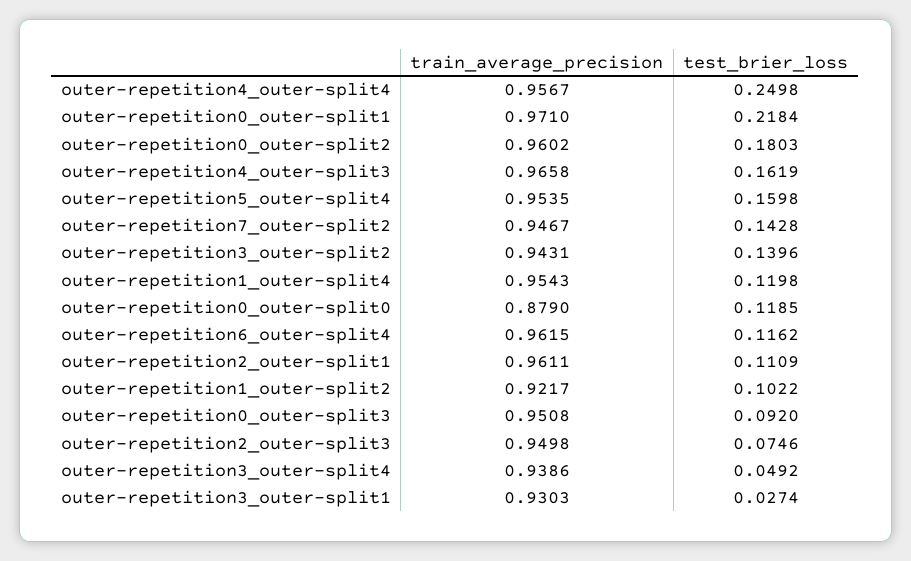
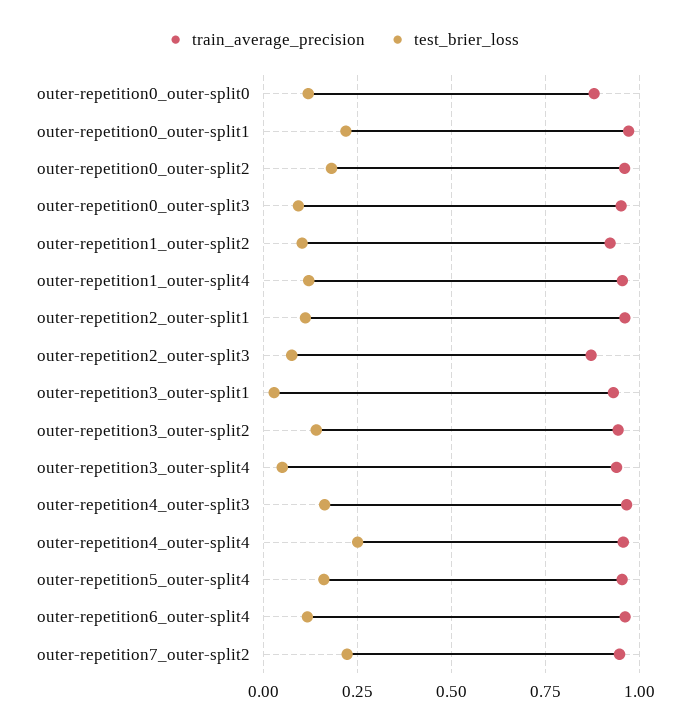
test_brier_loss, outer-repetition7_outer-split2: 0.1428 -> 0.225
train_average_precision, outer-repetition2_outer-split3: 0.9498 -> 0.875

